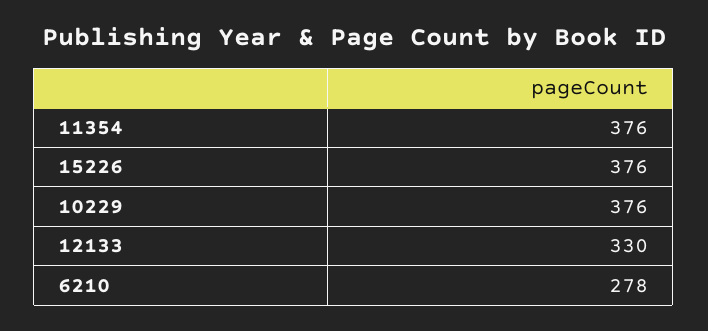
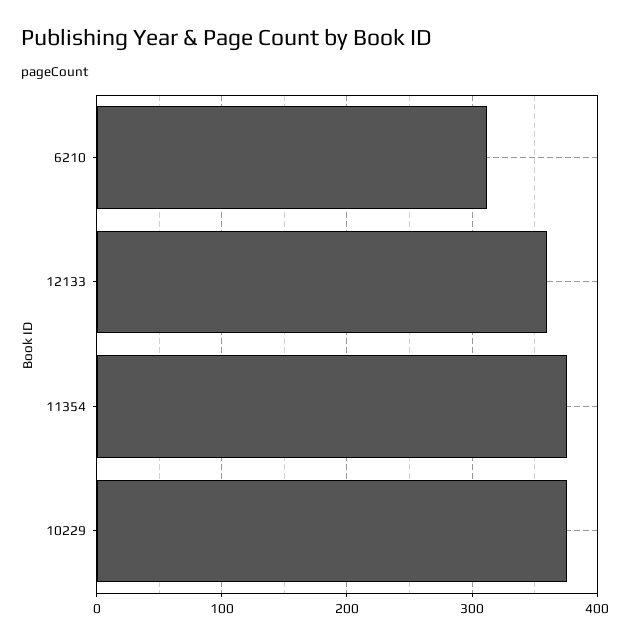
15226: 376 -> none
12133: 330 -> 360
6210: 278 -> 310

